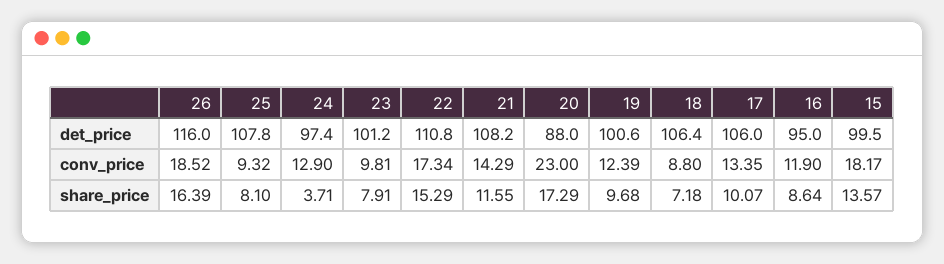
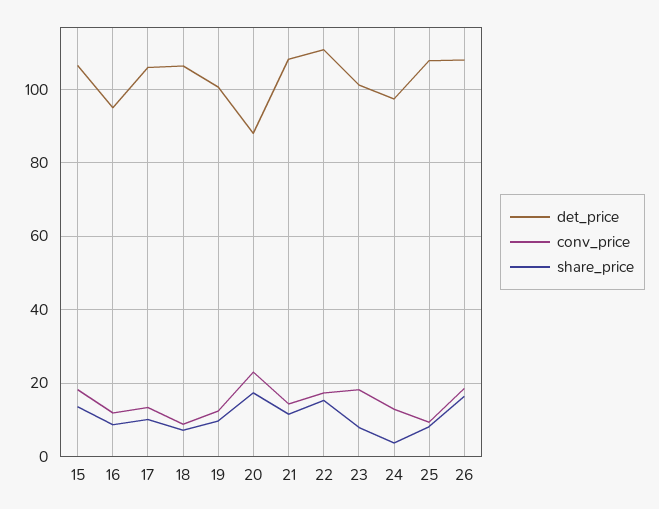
det_price, 26: 116 -> 108
det_price, 15: 99.5 -> 106
conv_price, 23: 9.81 -> 18

